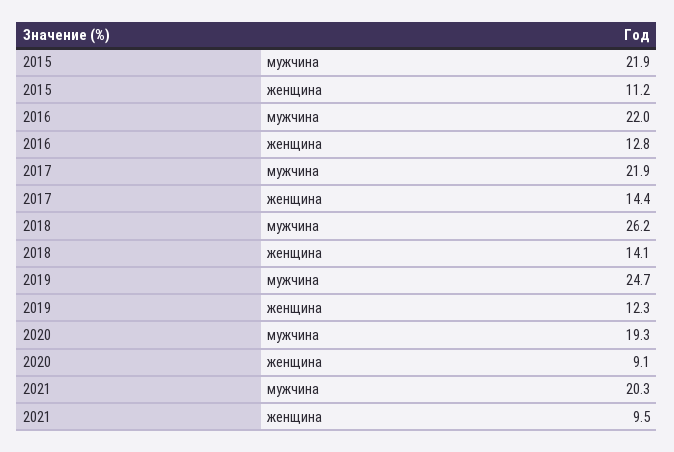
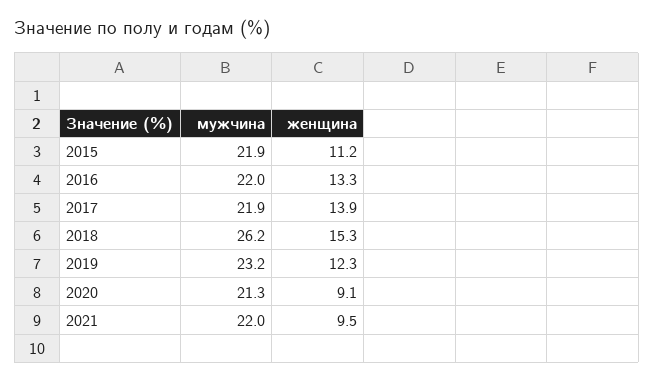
2016, женщина: 12.8 -> 13.3
2017, женщина: 14.4 -> 13.9
2018, женщина: 14.1 -> 15.3
2019, мужчина: 24.7 -> 23.2
2020, мужчина: 19.3 -> 21.3
2021, мужчина: 20.3 -> 22

